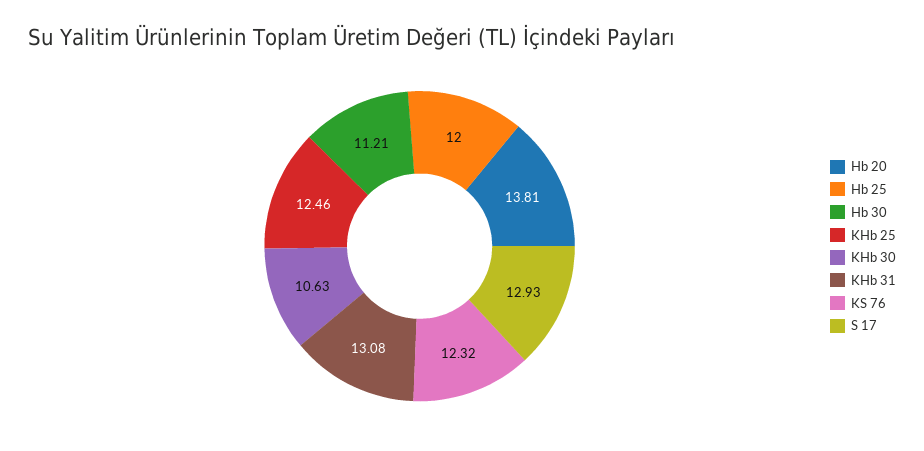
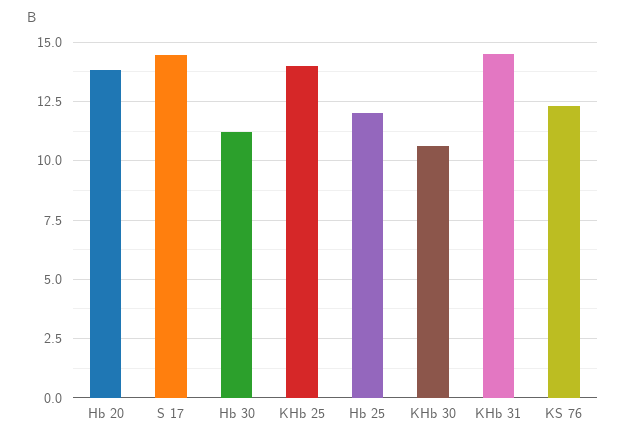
KHb 25: 12.46 -> 14
KHb 31: 13.08 -> 14.5
S 17: 12.93 -> 14.5

